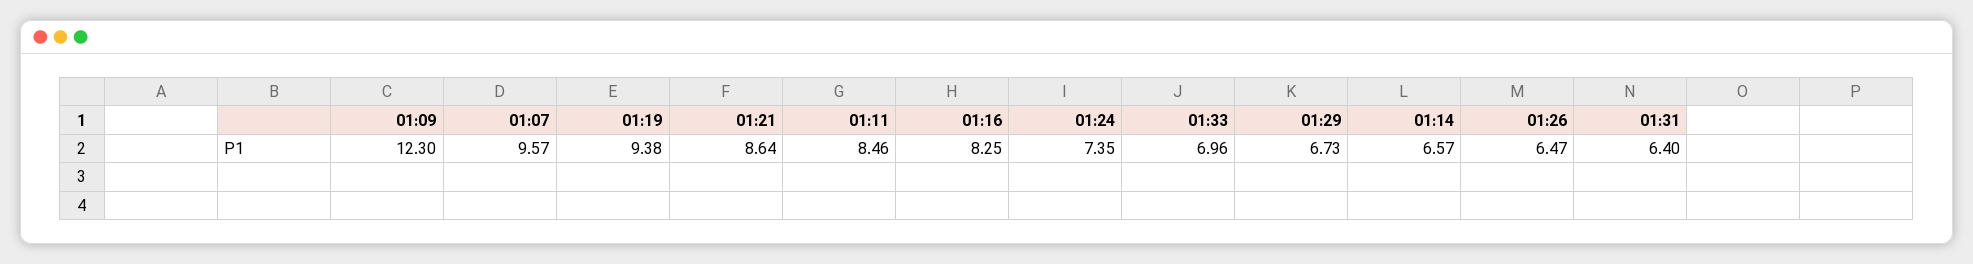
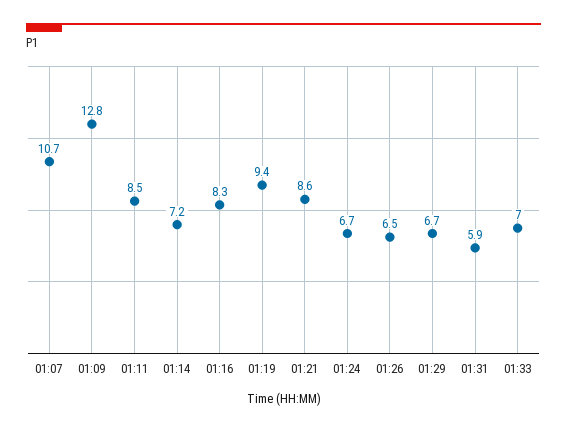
01:09: 12.3 -> 12.8
01:07: 9.57 -> 10.7
01:24: 7.35 -> 6.7
01:14: 6.57 -> 7.2
01:31: 6.4 -> 5.9

